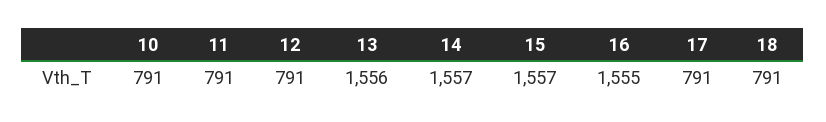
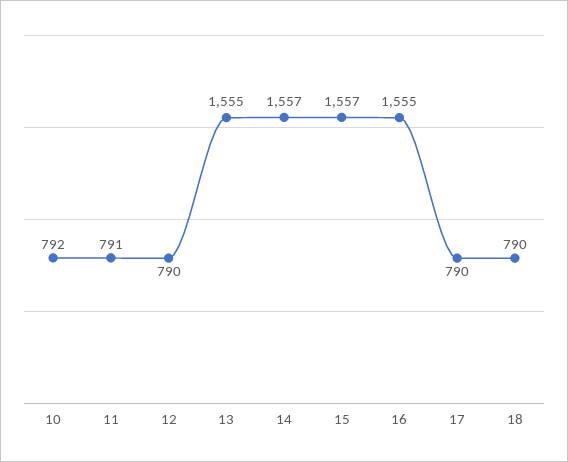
10: 791 -> 792
12: 791 -> 790
13: 1556 -> 1555
17: 791 -> 790
18: 791 -> 790

